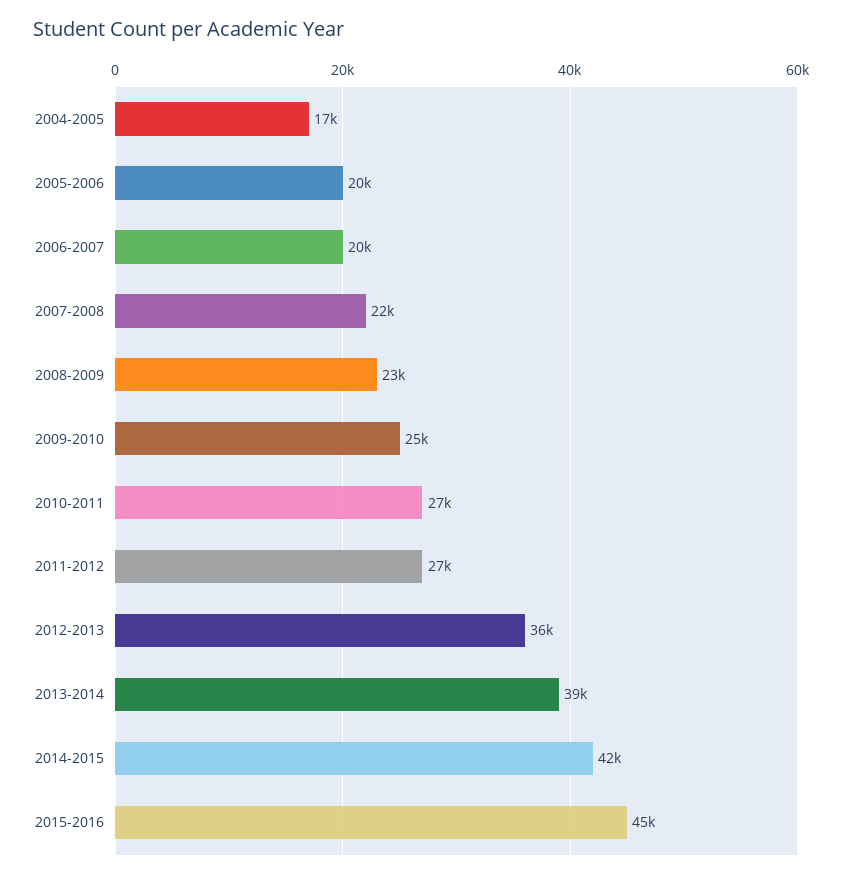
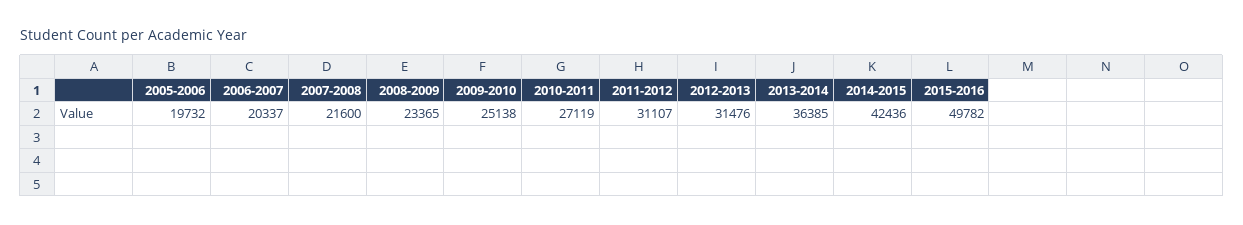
2004-2005: 17000 -> none
2011-2012: 27000 -> 31107
2012-2013: 36000 -> 31476
2013-2014: 39000 -> 36385
2015-2016: 45000 -> 49782

